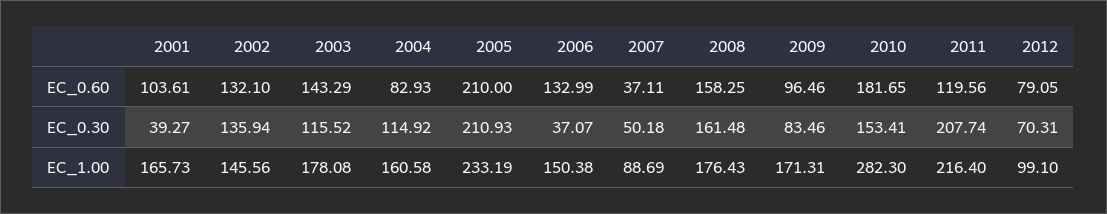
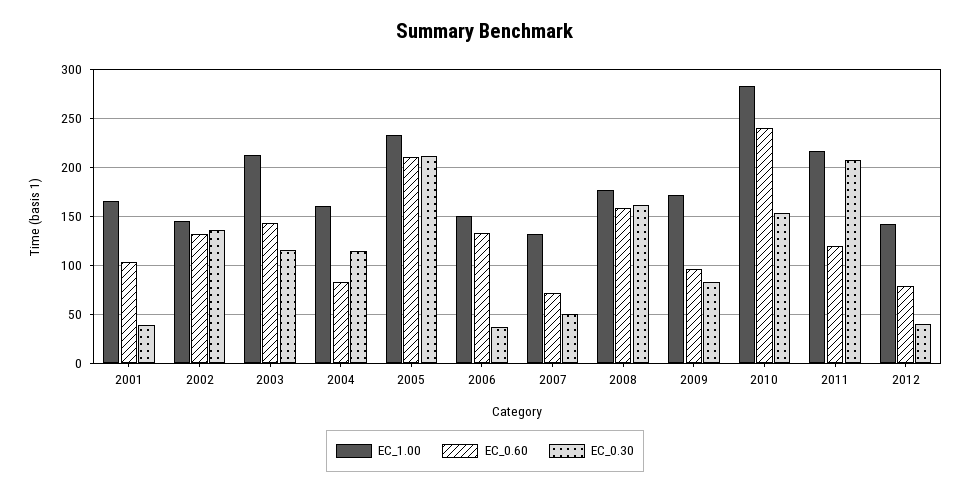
EC_0.60, 2007: 37.11 -> 70
EC_0.60, 2010: 181.65 -> 240
EC_0.30, 2012: 70.31 -> 40
EC_1.00, 2003: 178.08 -> 210
EC_1.00, 2007: 88.69 -> 130
EC_1.00, 2012: 99.1 -> 140

